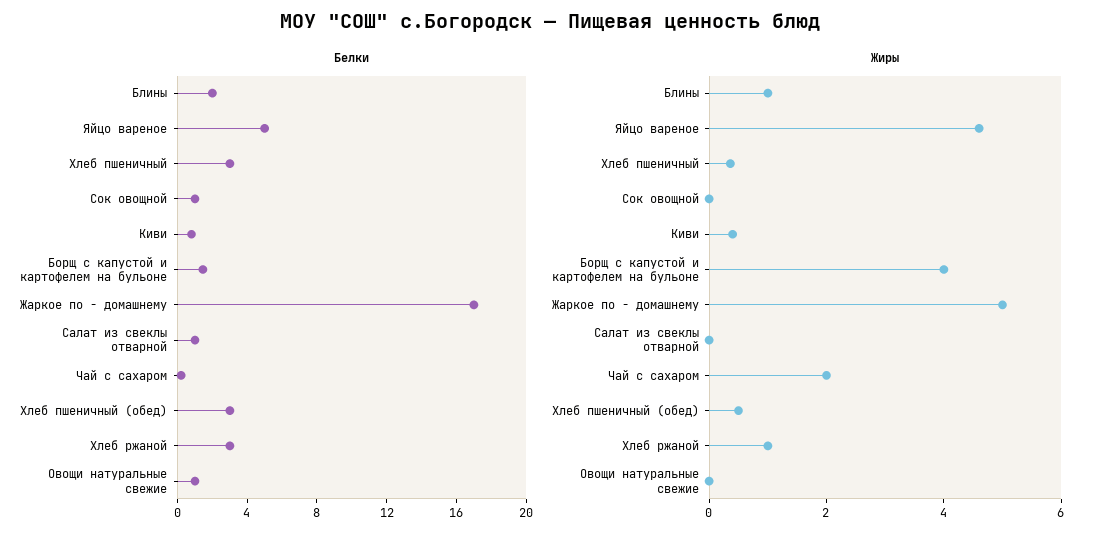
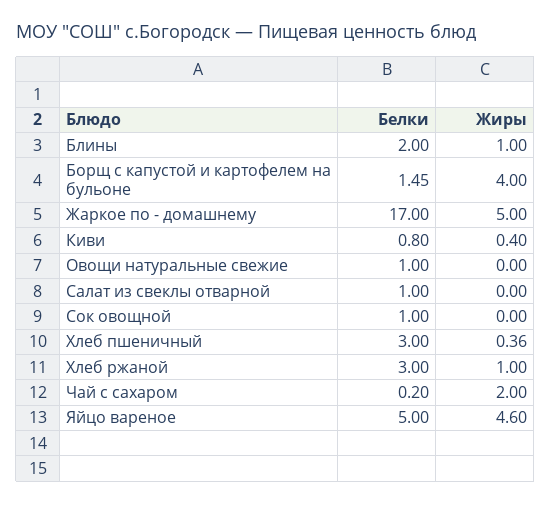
Белки, Хлеб пшеничный (обед): 3 -> none
Жиры, Хлеб пшеничный (обед): 0.5 -> none

